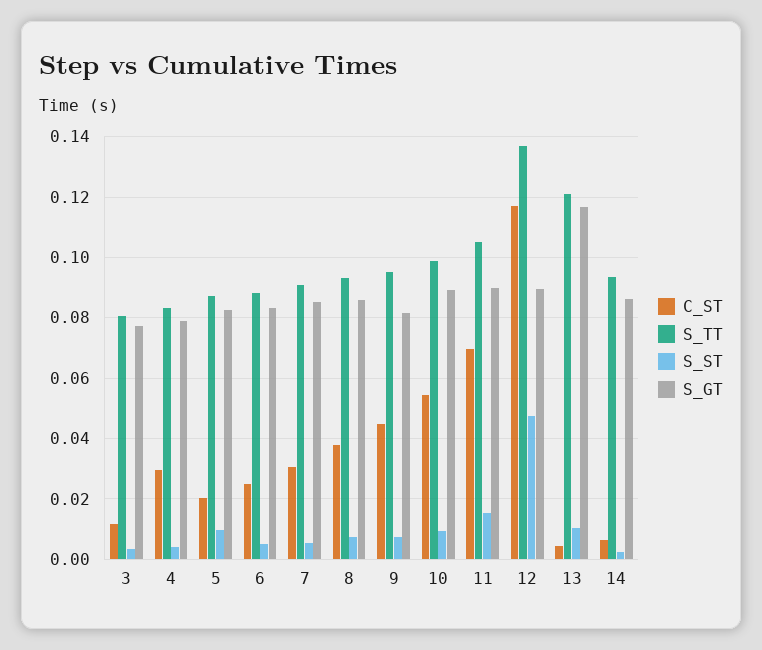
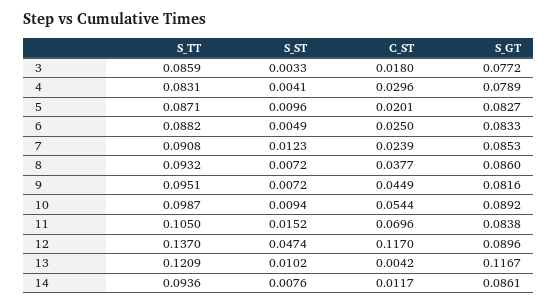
C_ST, 3: 0.012 -> 0.018
S_TT, 3: 0.08 -> 0.0859
C_ST, 7: 0.03 -> 0.0239
S_ST, 7: 0.006 -> 0.0123
S_GT, 11: 0.09 -> 0.0838
C_ST, 14: 0.006 -> 0.0117
S_ST, 14: 0.002 -> 0.0076

